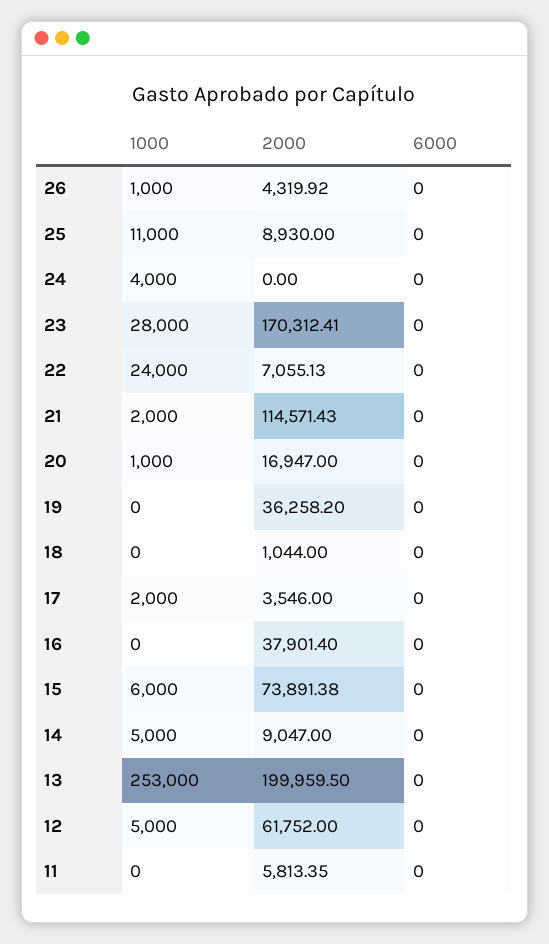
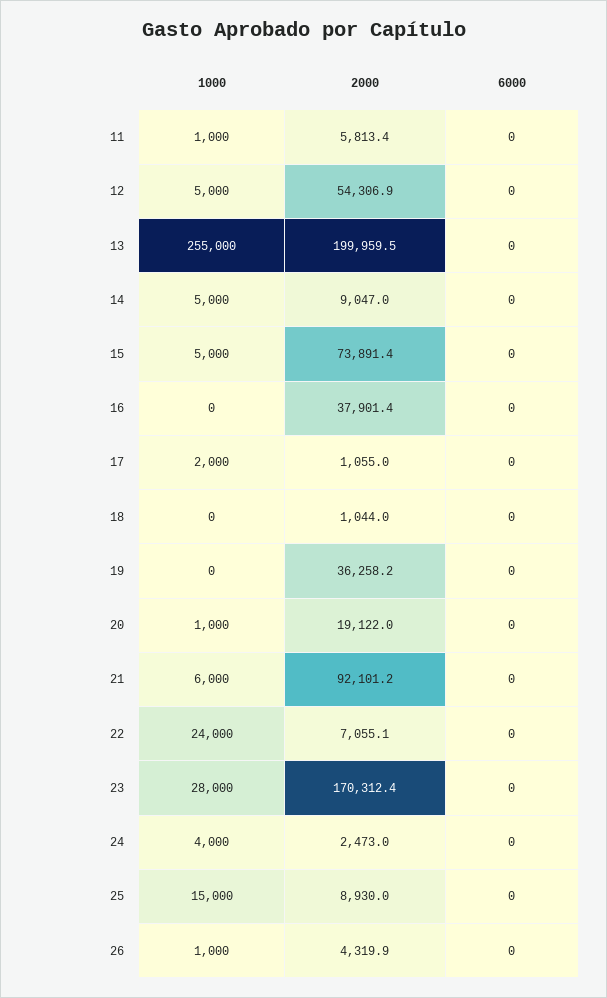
1000, 25: 11000 -> 15000
2000, 24: 0 -> 2473
1000, 21: 2000 -> 6000
2000, 21: 114571.43 -> 92101.2
2000, 20: 16947 -> 19122
2000, 17: 3546 -> 1055
1000, 15: 6000 -> 5000
1000, 13: 253000 -> 255000
2000, 12: 61752 -> 54306.9
1000, 11: 0 -> 1000

